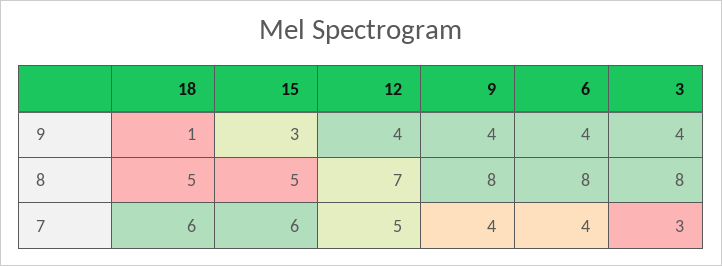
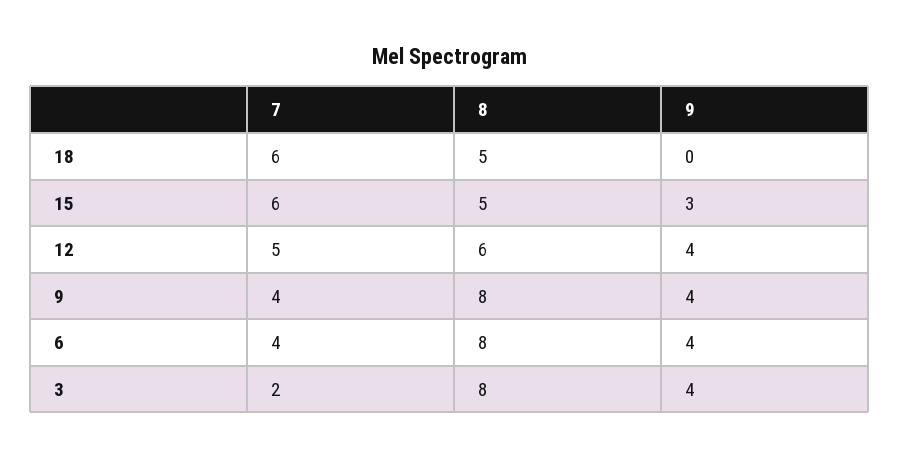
18, 9: 1 -> 0
12, 8: 7 -> 6
3, 7: 3 -> 2

